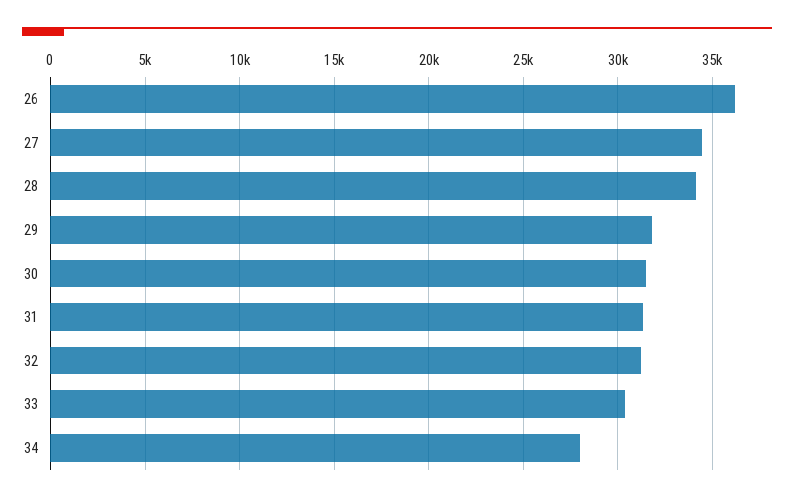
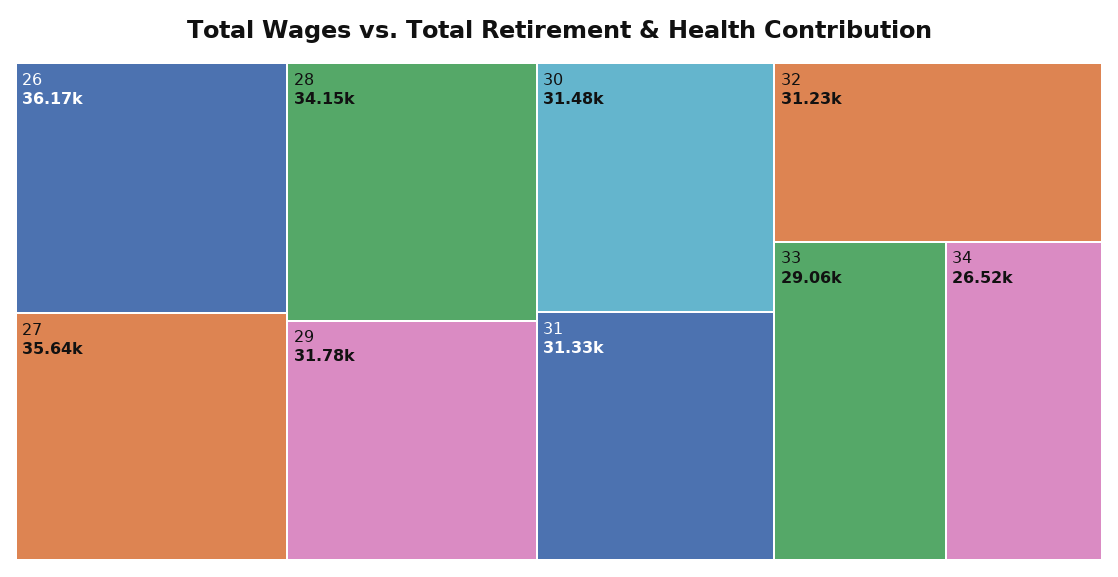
27: 34500 -> 35640
33: 30500 -> 29060
34: 28000 -> 26520

